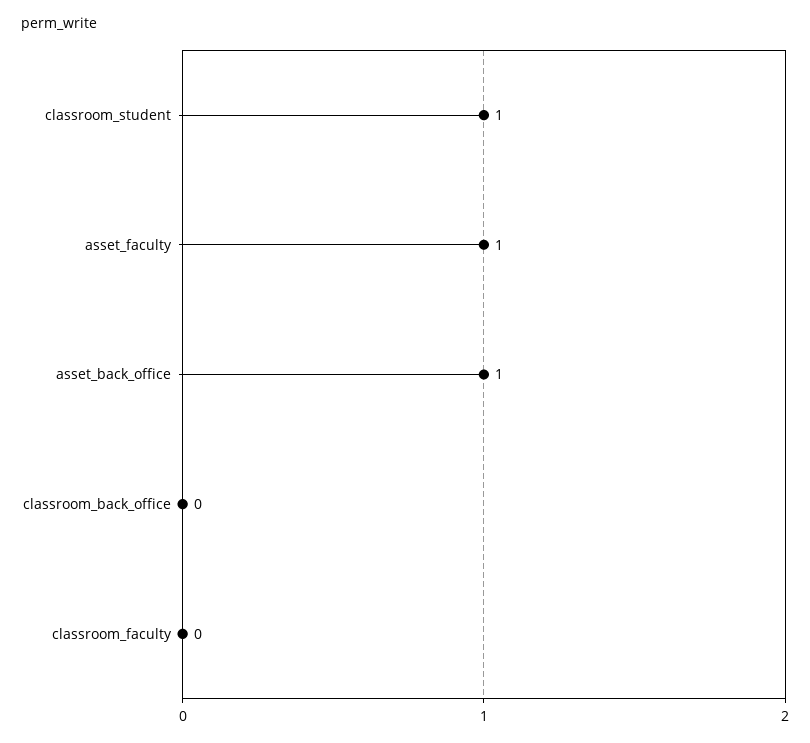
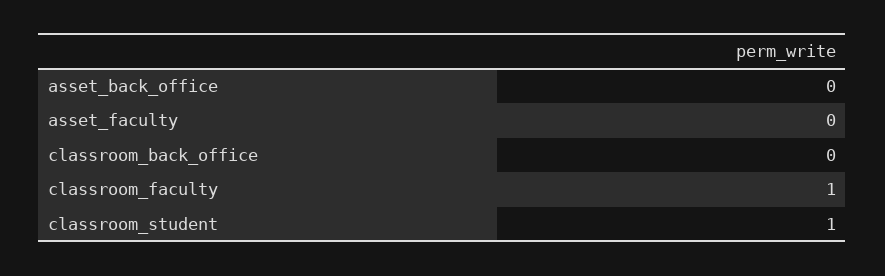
asset_faculty: 1 -> 0
asset_back_office: 1 -> 0
classroom_faculty: 0 -> 1

